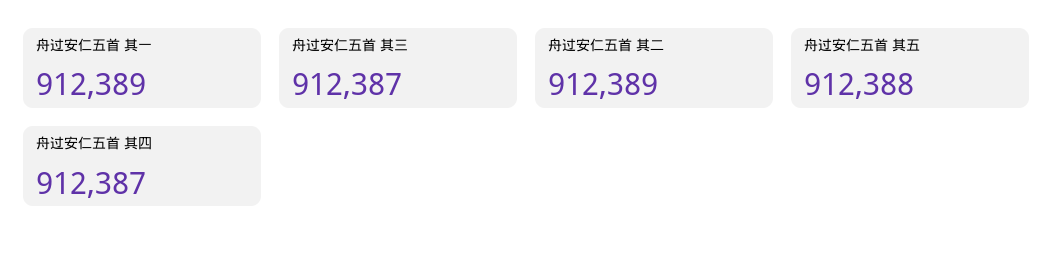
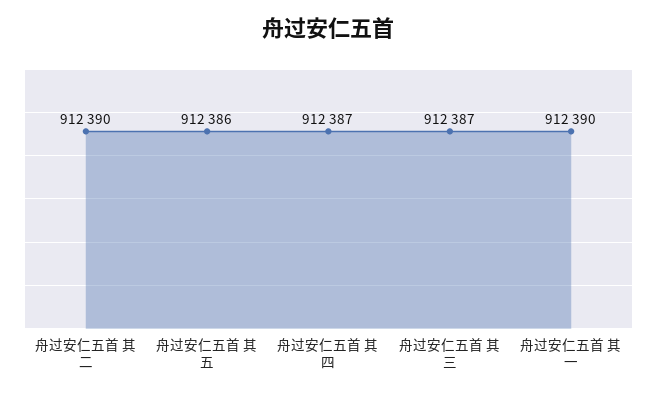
舟过安仁五首 其一: 912389 -> 912390
舟过安仁五首 其二: 912389 -> 912390
舟过安仁五首 其五: 912388 -> 912386

